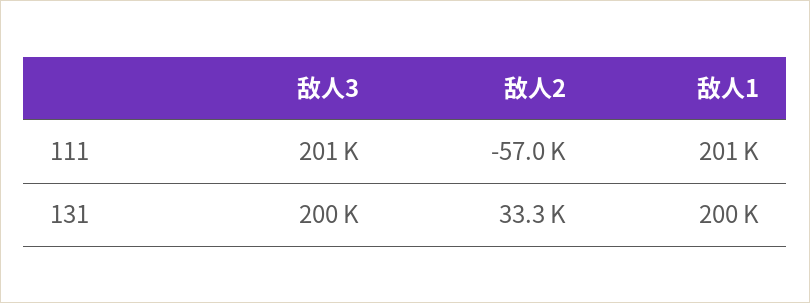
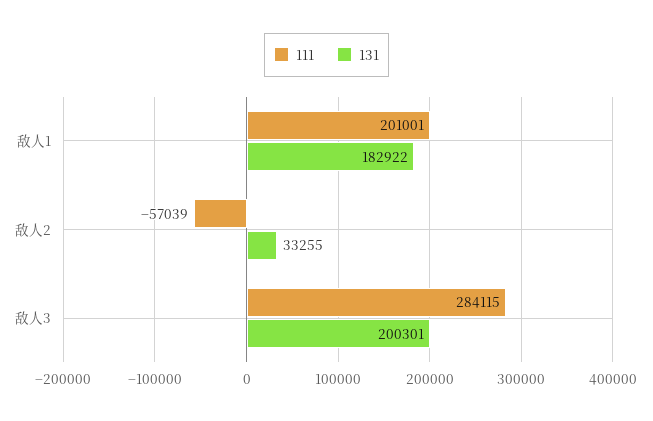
111, 敌人3: 201000 -> 284115
131, 敌人1: 200000 -> 182922

